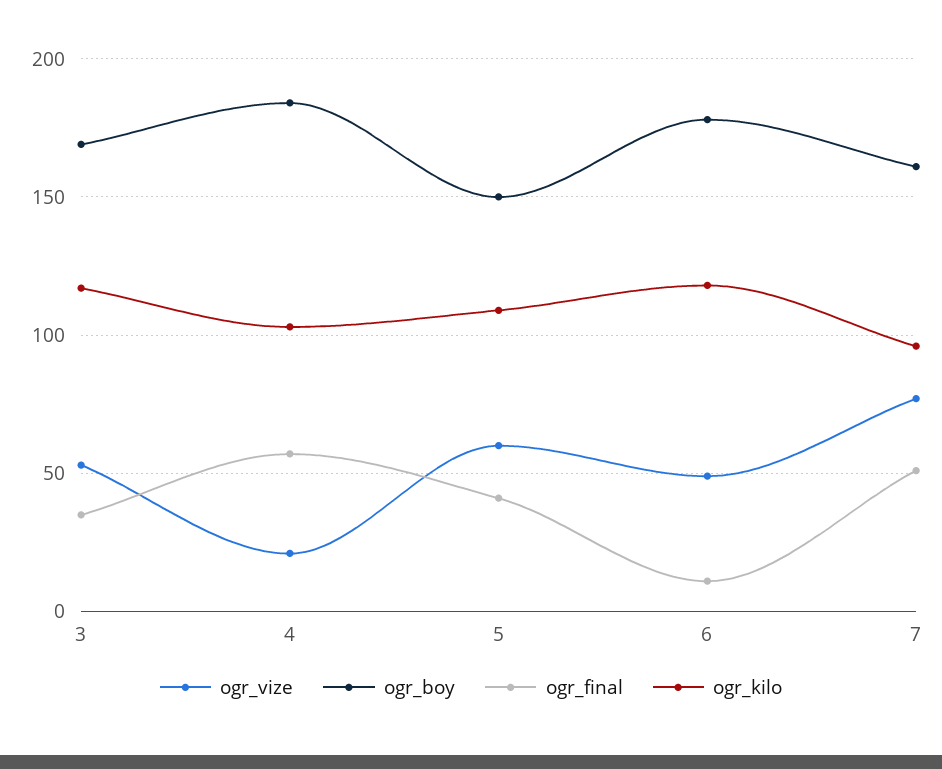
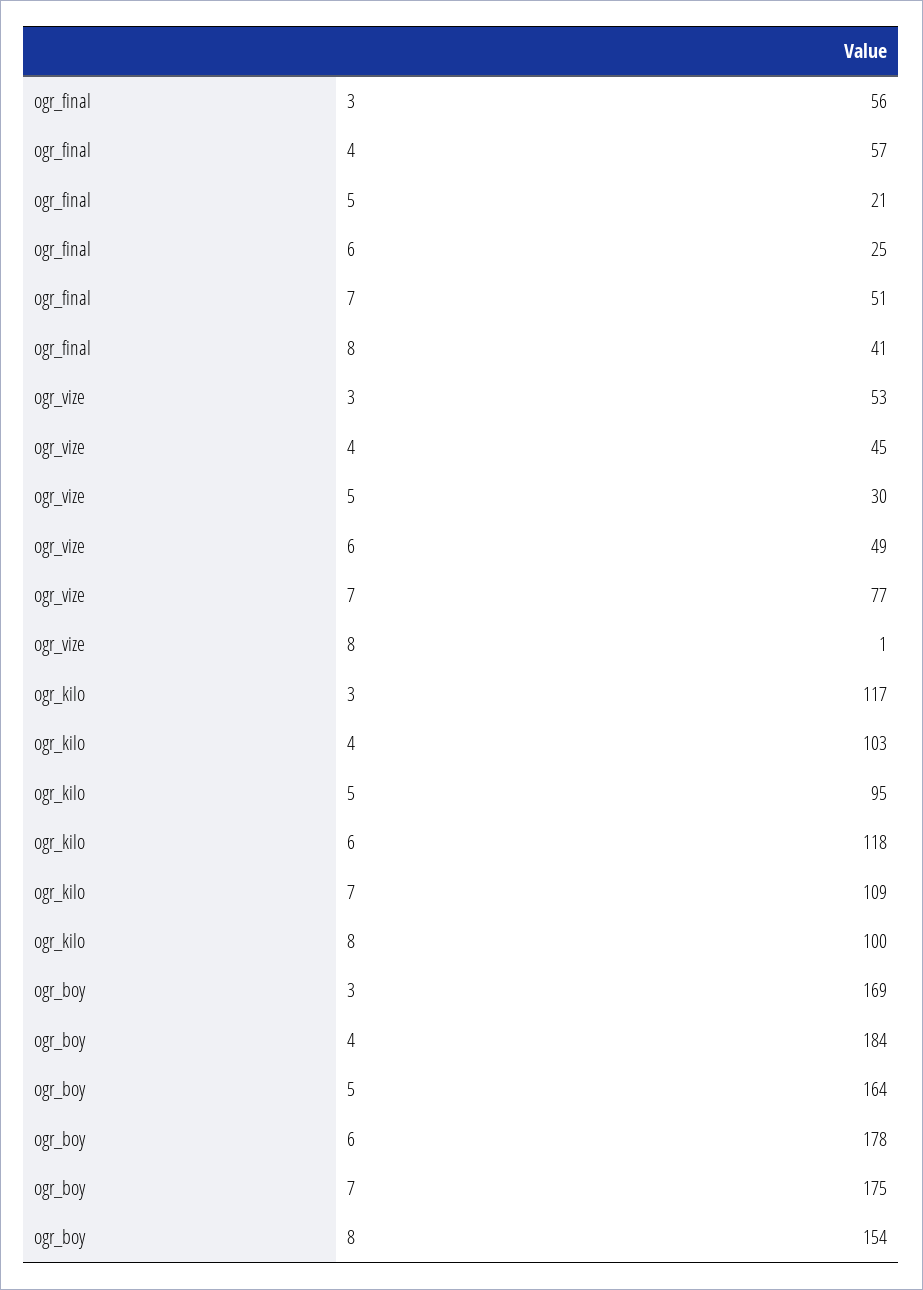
ogr_final, 3: 35 -> 56
ogr_vize, 4: 20 -> 45
ogr_vize, 5: 60 -> 30
ogr_boy, 5: 150 -> 164
ogr_final, 5: 40 -> 21
ogr_kilo, 5: 110 -> 95
ogr_final, 6: 10 -> 25
ogr_boy, 7: 160 -> 175
ogr_kilo, 7: 95 -> 109
ogr_final, 8: none -> 41
ogr_vize, 8: none -> 1
ogr_kilo, 8: none -> 100
ogr_boy, 8: none -> 154

